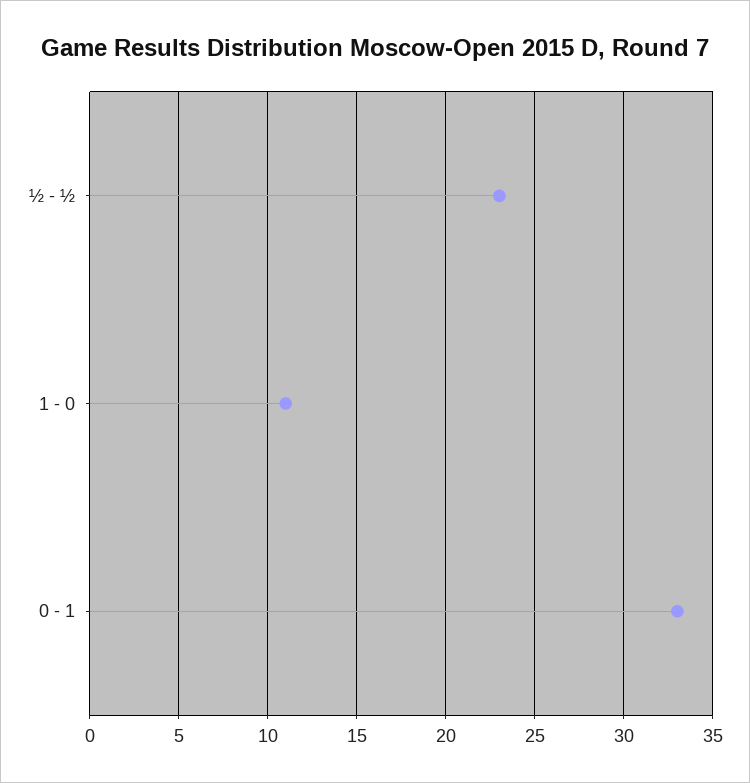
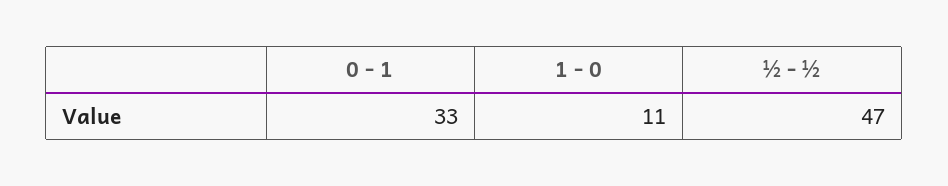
½ - ½: 23 -> 47

